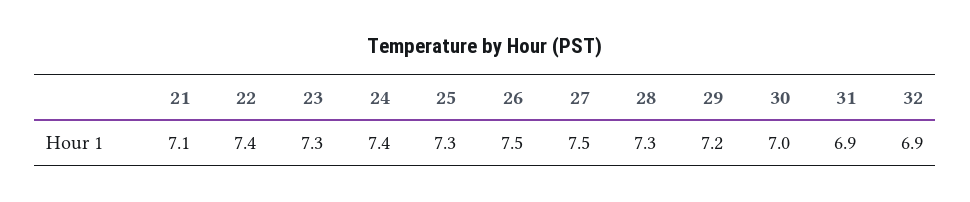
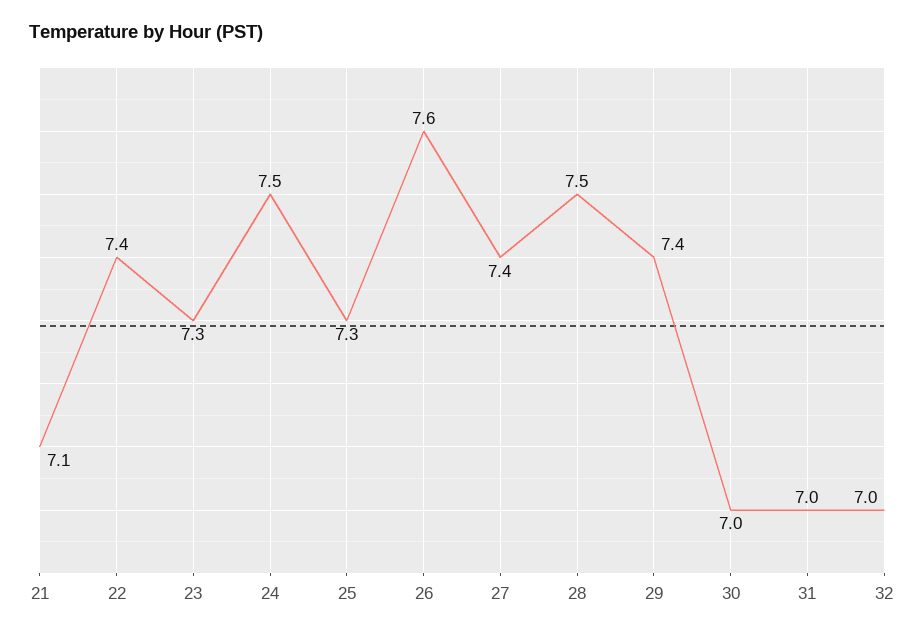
24: 7.4 -> 7.5
26: 7.5 -> 7.6
27: 7.5 -> 7.4
28: 7.3 -> 7.5
29: 7.2 -> 7.4
31: 6.9 -> 7
32: 6.9 -> 7

